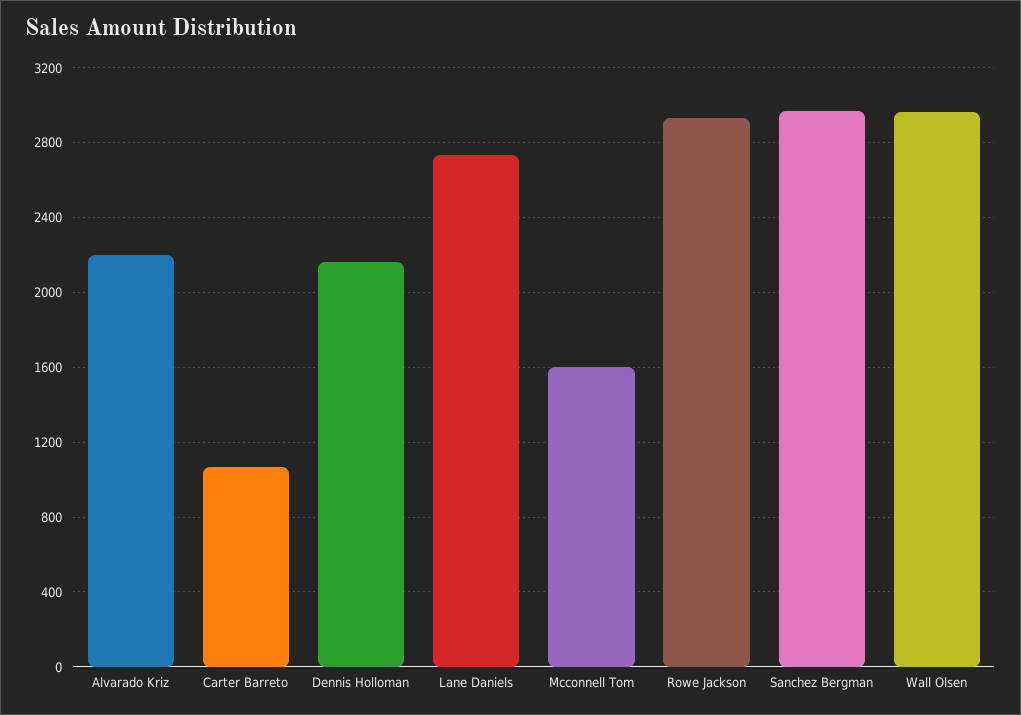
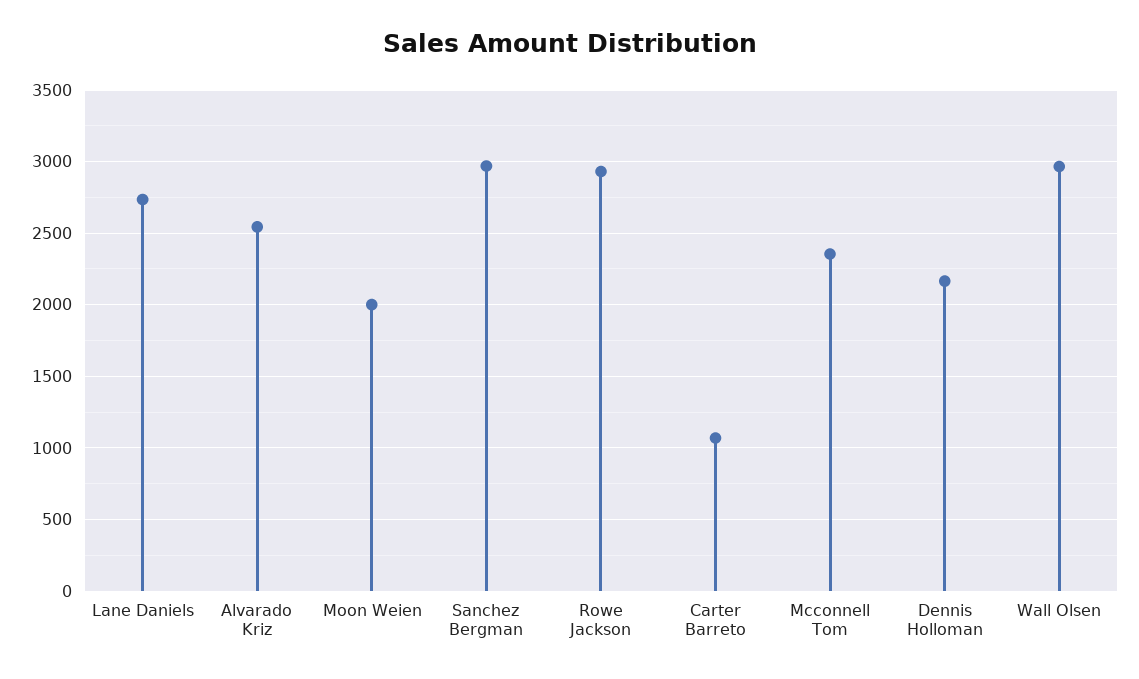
Alvarado Kriz: 2200 -> 2550
Mcconnell Tom: 1600 -> 2350
Moon Weien: none -> 2000

